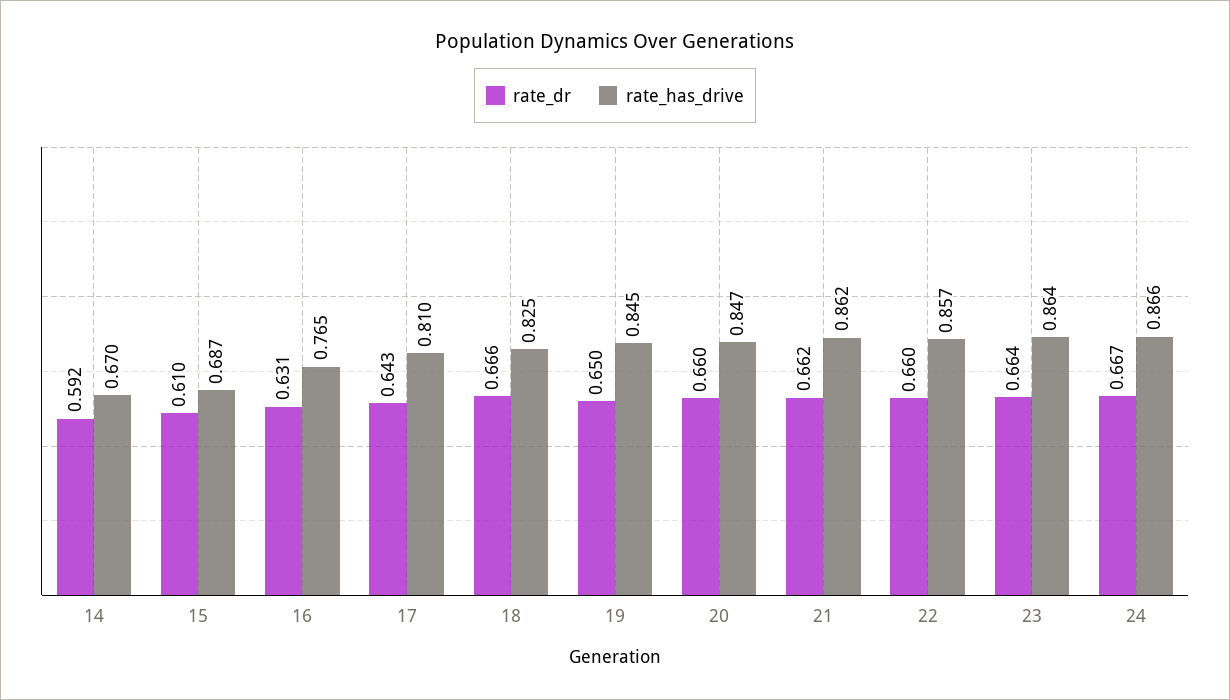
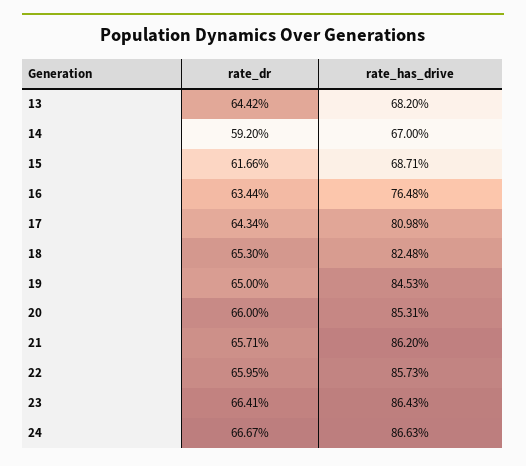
rate_dr, 15: 0.61 -> 0.6166
rate_dr, 16: 0.631 -> 0.6344
rate_dr, 18: 0.666 -> 0.653
rate_has_drive, 20: 0.847 -> 0.8531
rate_dr, 21: 0.662 -> 0.6571
rate_dr, 13: none -> 0.6442
rate_has_drive, 13: none -> 0.682

